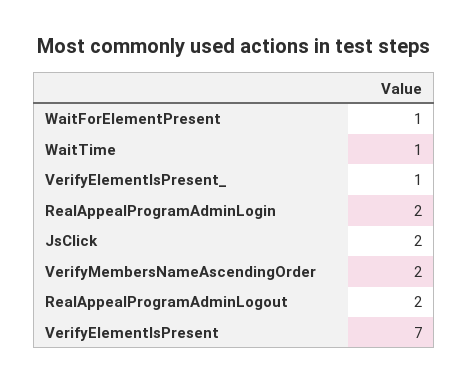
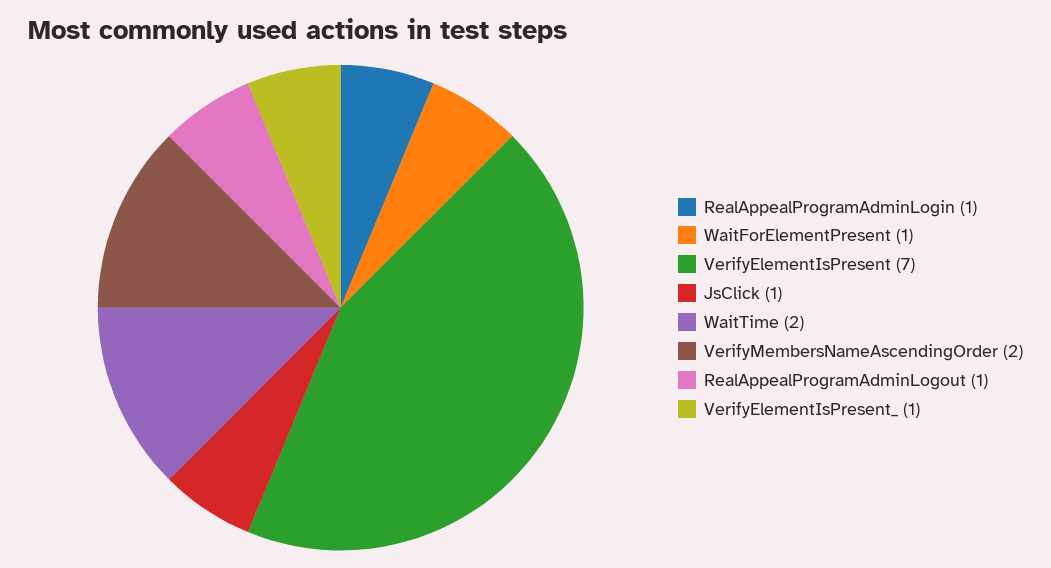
WaitTime: 1 -> 2
RealAppealProgramAdminLogin: 2 -> 1
JsClick: 2 -> 1
RealAppealProgramAdminLogout: 2 -> 1

